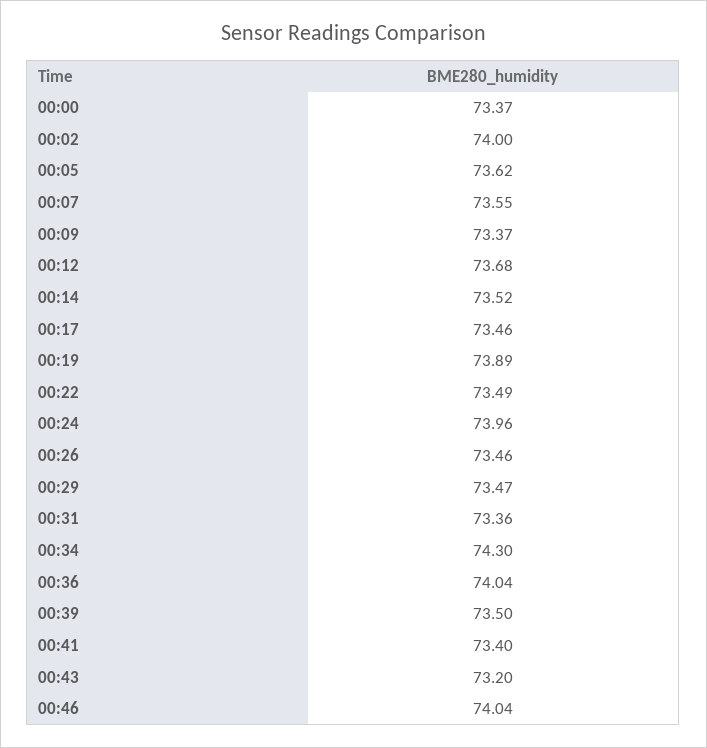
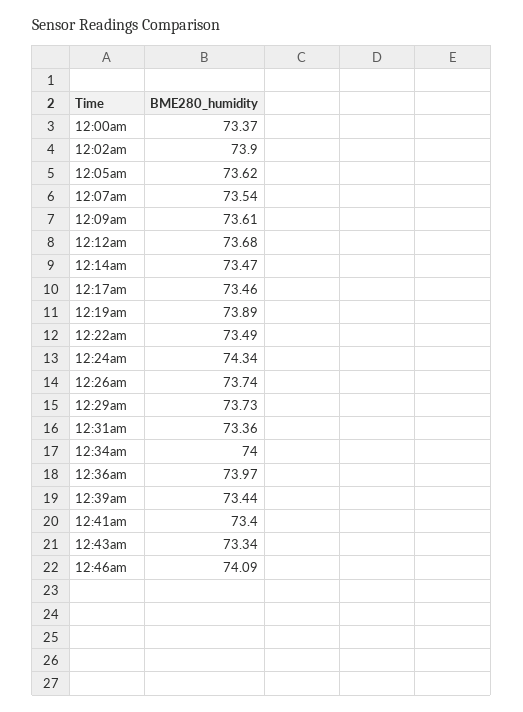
00:02: 74 -> 73.9
00:07: 73.55 -> 73.54
00:09: 73.37 -> 73.61
00:14: 73.52 -> 73.47
00:24: 73.96 -> 74.34
00:26: 73.46 -> 73.74
00:29: 73.47 -> 73.73
00:34: 74.3 -> 74
00:36: 74.04 -> 73.97
00:39: 73.5 -> 73.44
00:43: 73.2 -> 73.34
00:46: 74.04 -> 74.09

